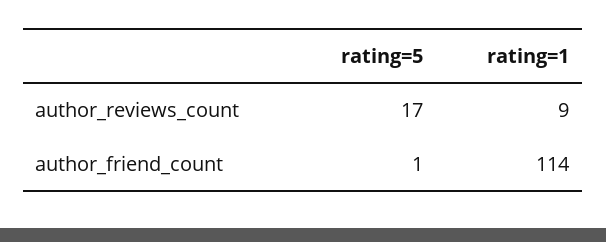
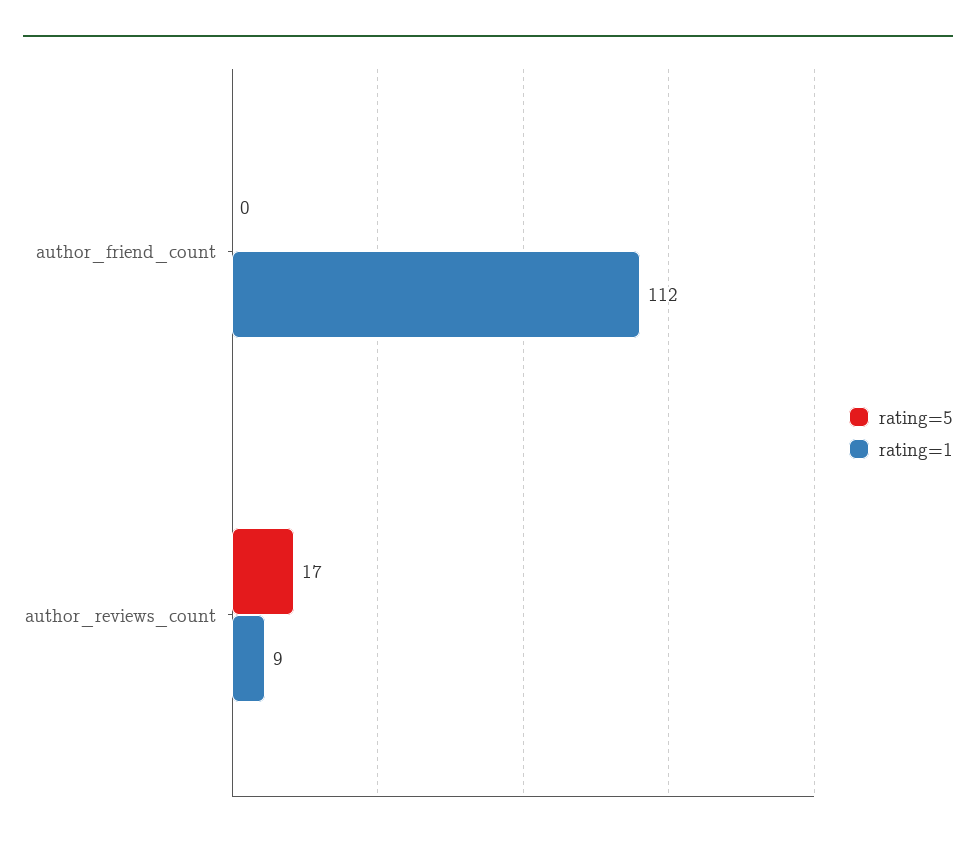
rating=5, author_friend_count: 1 -> 0
rating=1, author_friend_count: 114 -> 112

